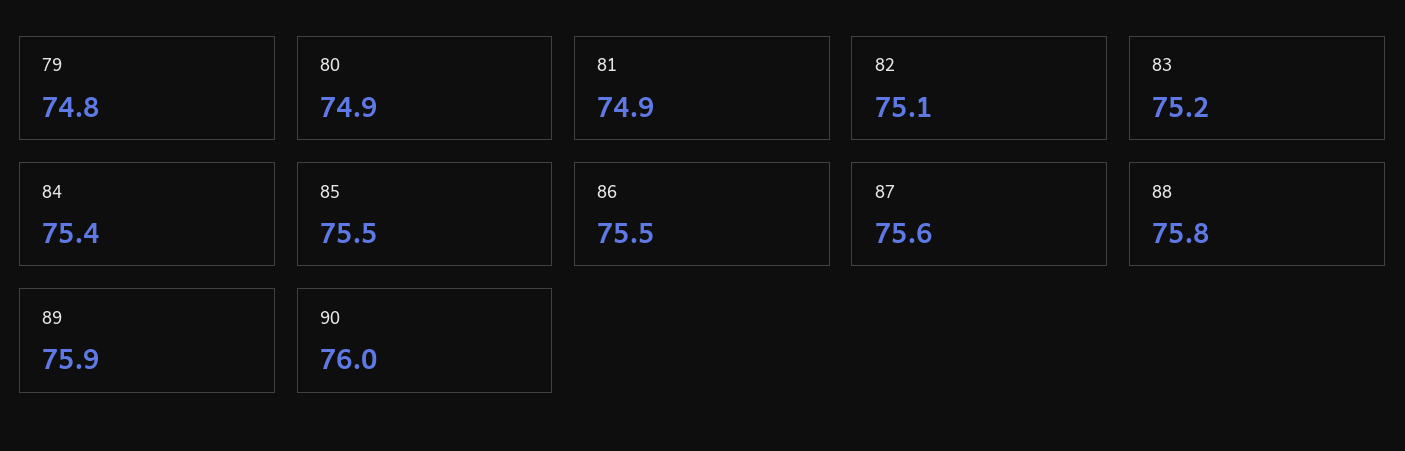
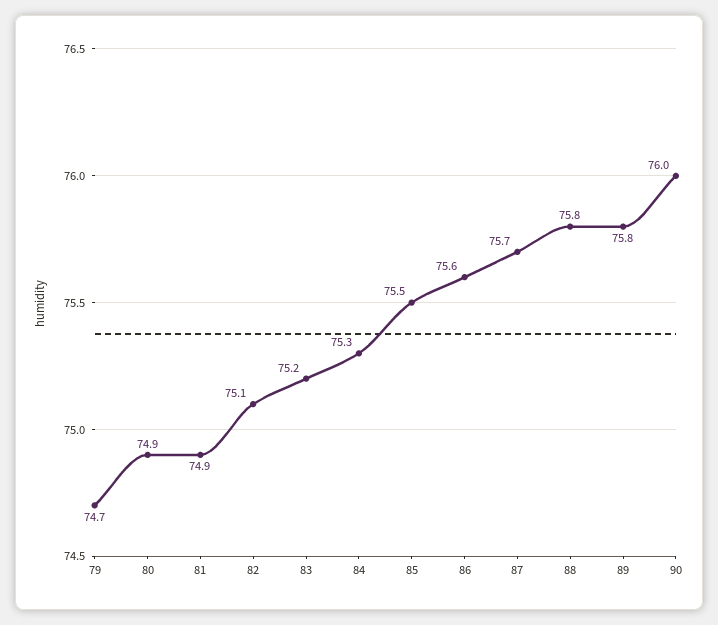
79: 74.8 -> 74.7
84: 75.4 -> 75.3
86: 75.5 -> 75.6
87: 75.6 -> 75.7
89: 75.9 -> 75.8

